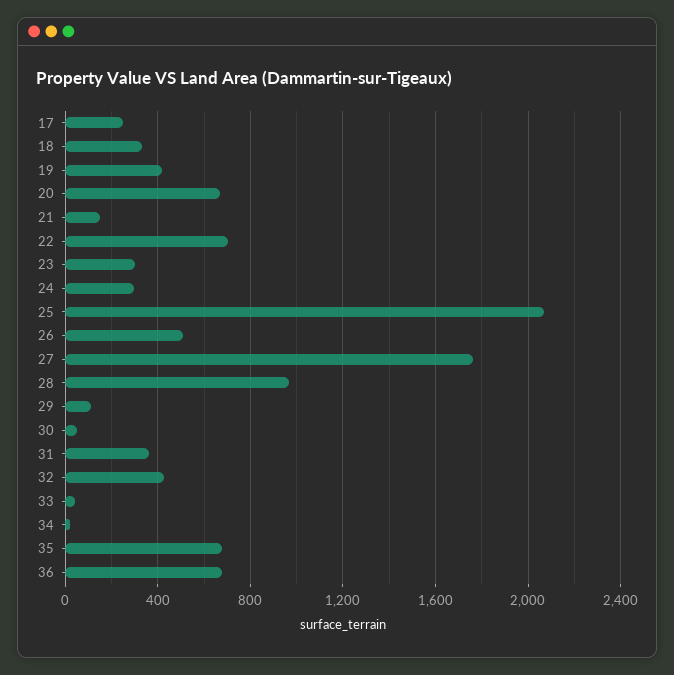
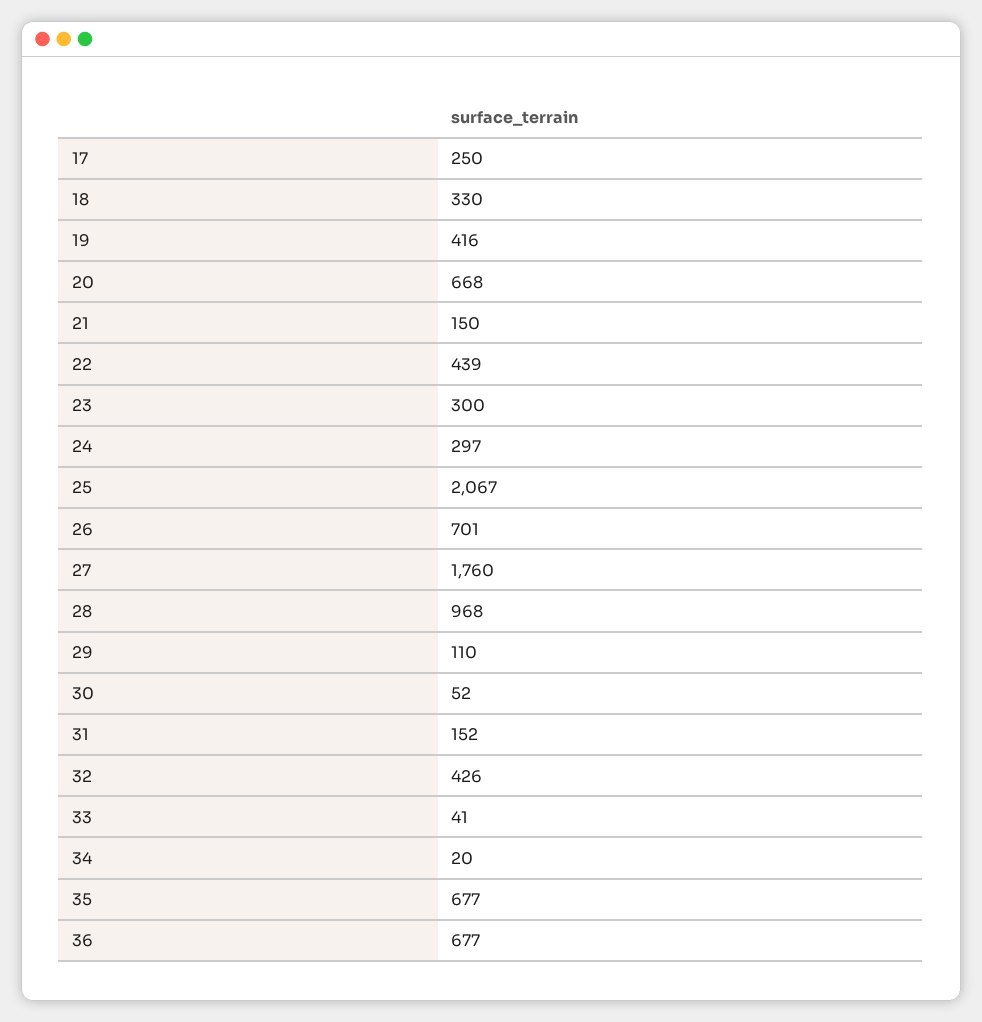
22: 700 -> 439
26: 500 -> 701
31: 350 -> 152

